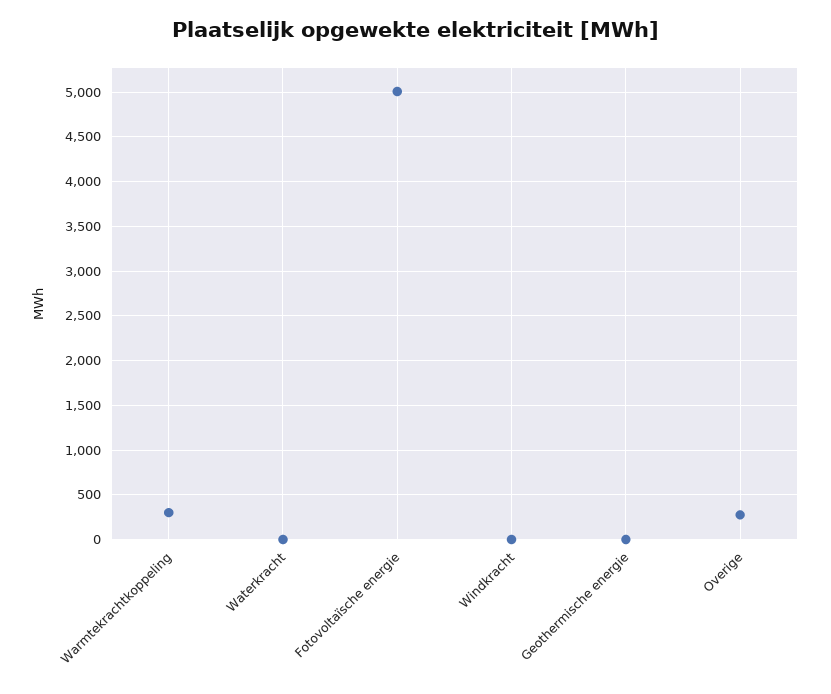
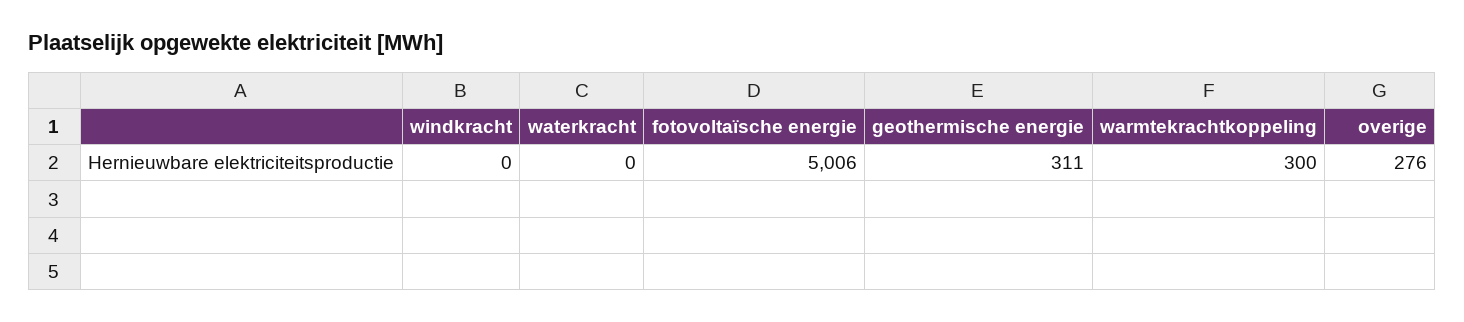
Geothermische energie: 0 -> 311

